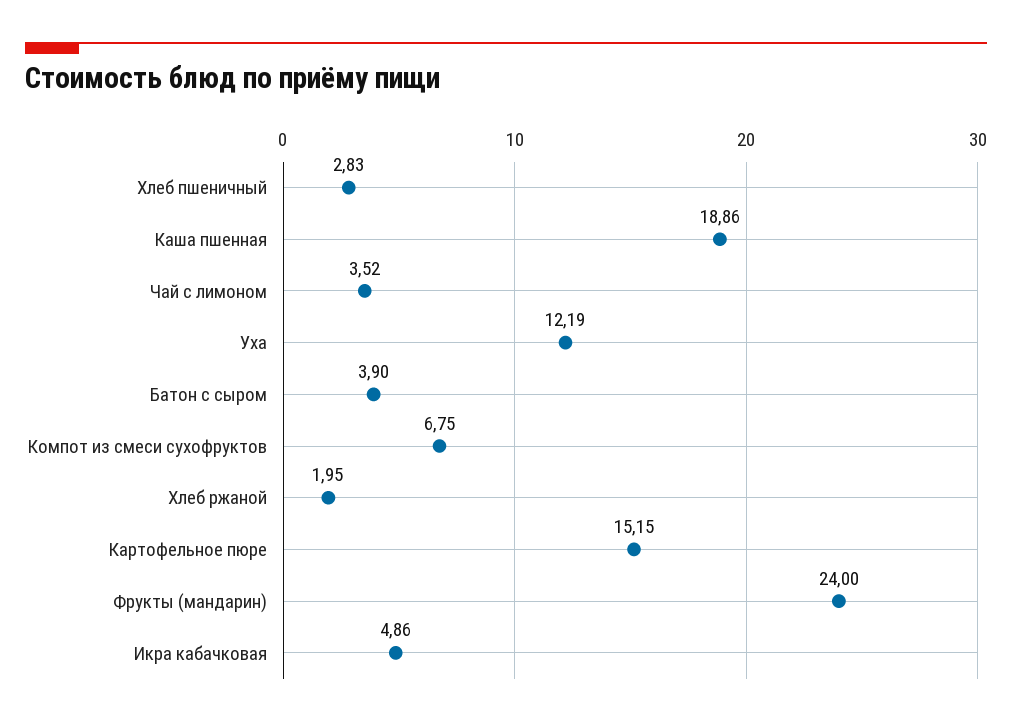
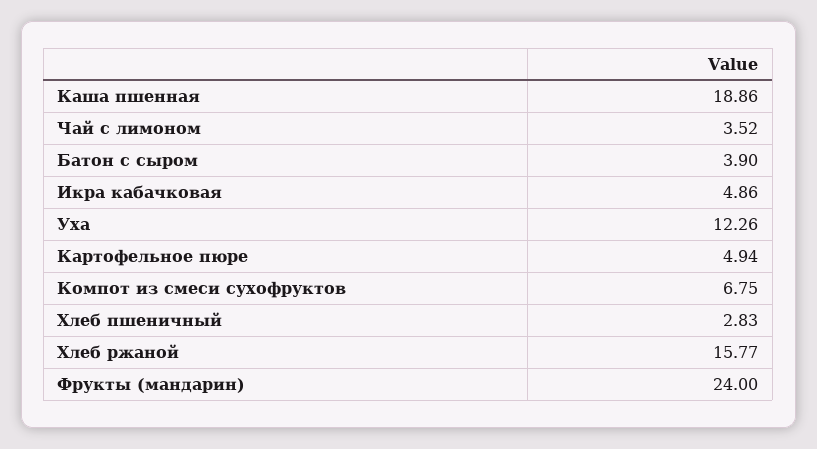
Уха: 12.19 -> 12.26
Хлеб ржаной: 1.95 -> 15.77
Картофельное пюре: 15.15 -> 4.94

